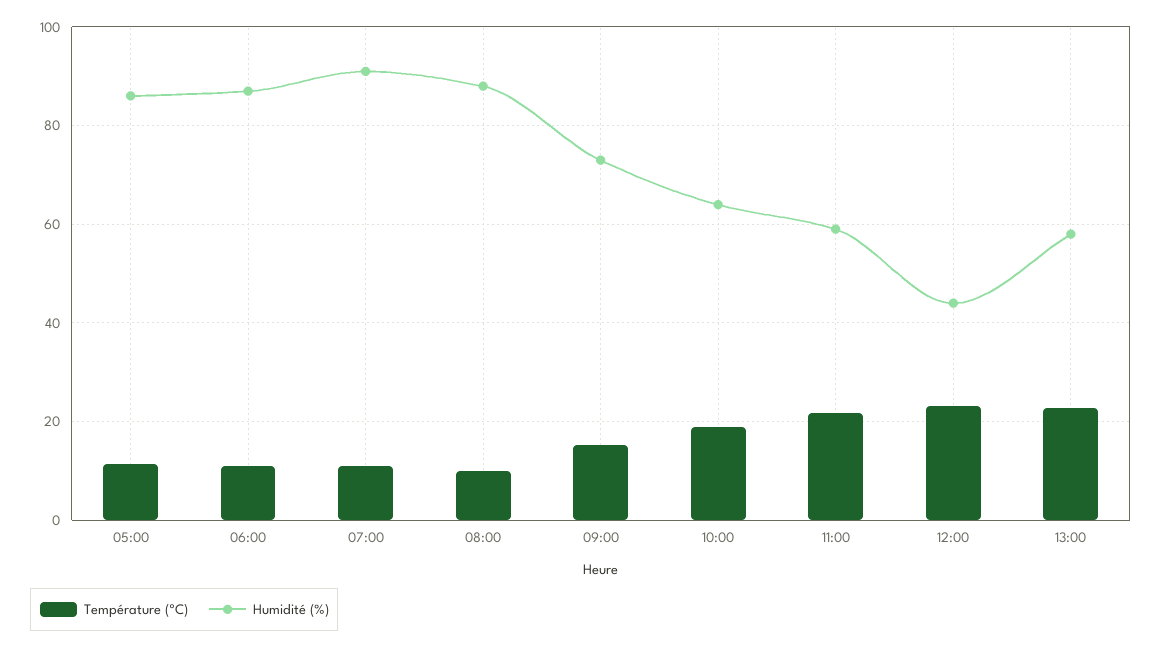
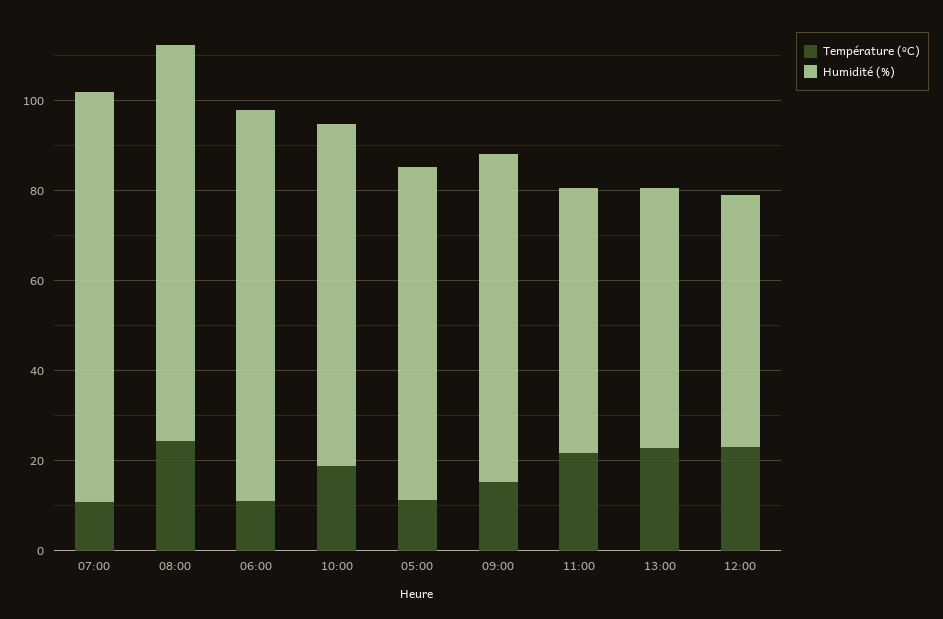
Humidité (%), 05:00: 86 -> 75
Température (ºC), 08:00: 10 -> 25
Humidité (%), 10:00: 64 -> 75
Humidité (%), 12:00: 44 -> 55

